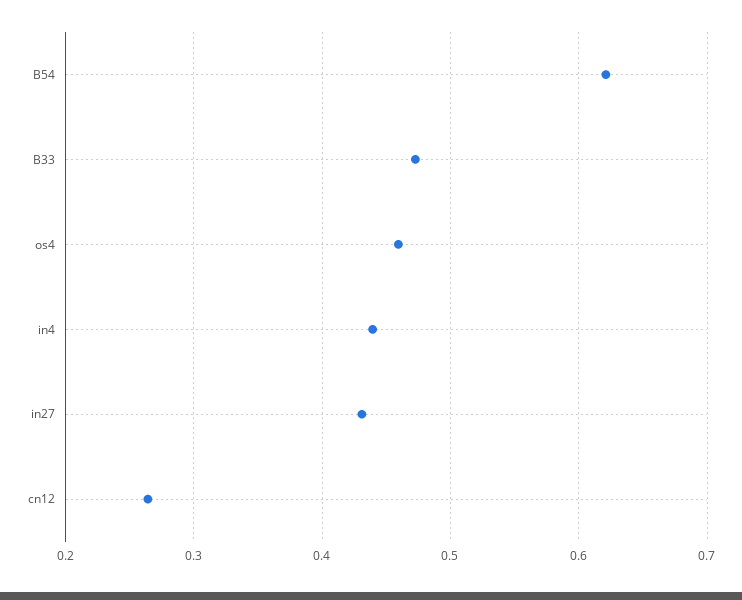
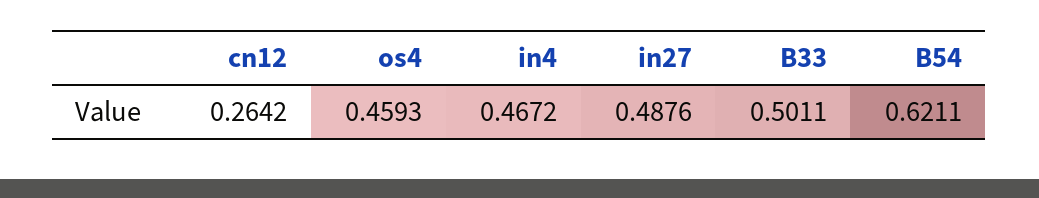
B33: 0.47 -> 0.5011
in4: 0.44 -> 0.4672
in27: 0.43 -> 0.4876

